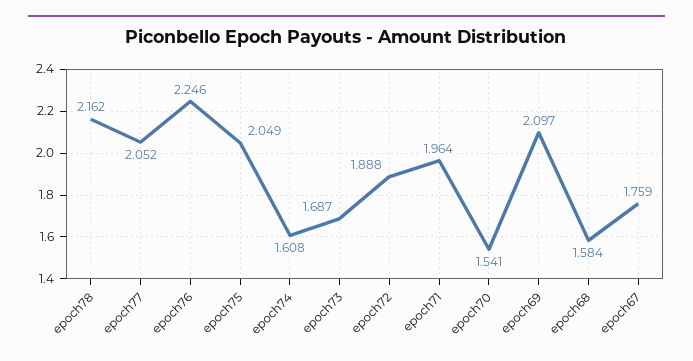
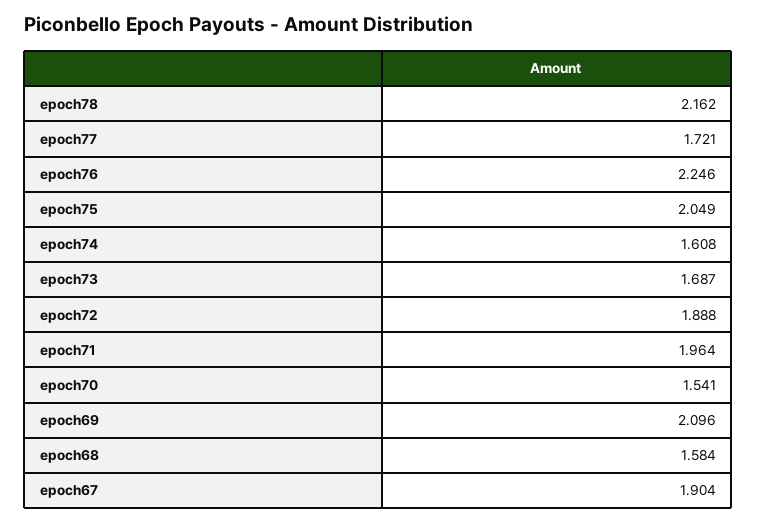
epoch77: 2.052 -> 1.721
epoch69: 2.097 -> 2.096
epoch67: 1.759 -> 1.904

